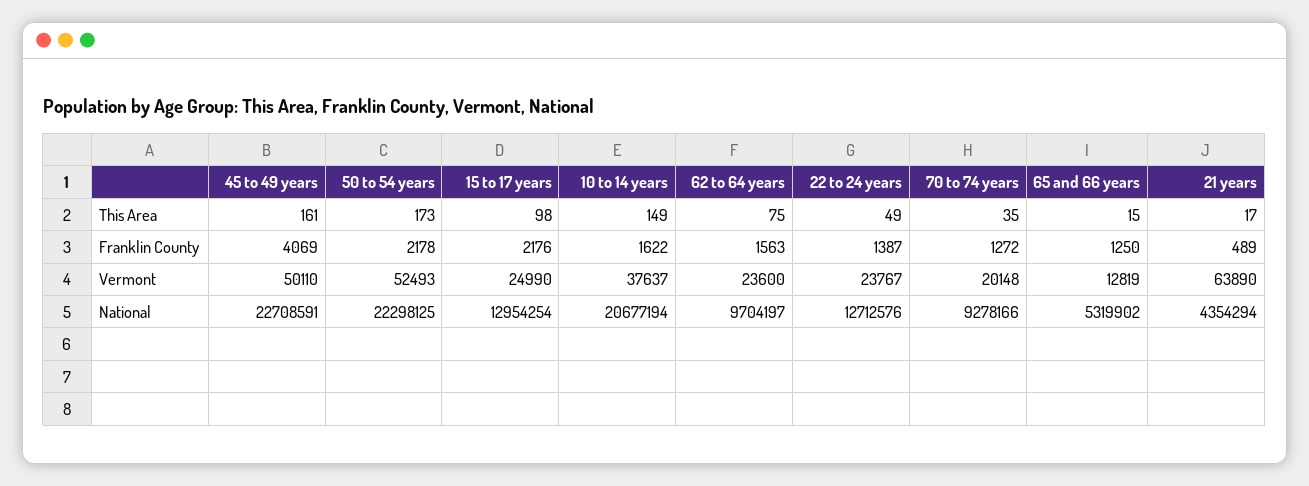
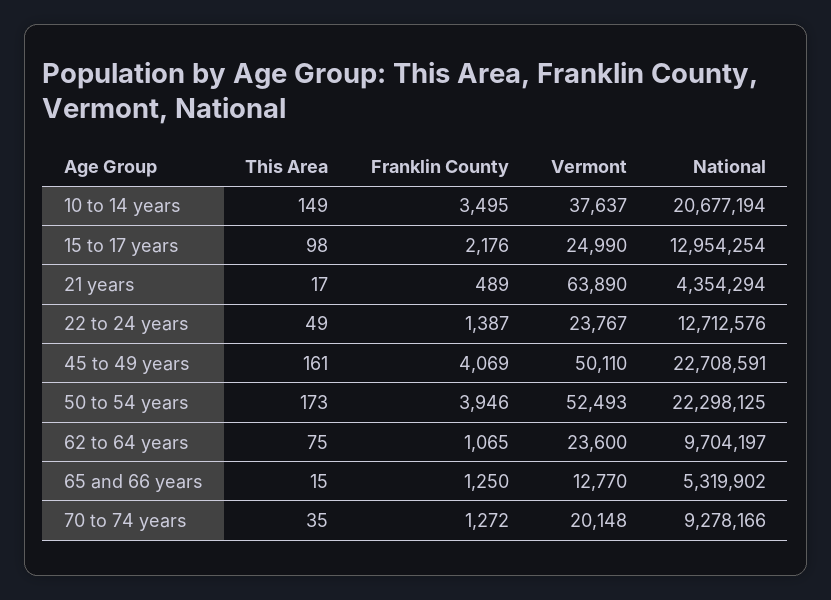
50 to 54 years, Franklin County: 2178 -> 3946
10 to 14 years, Franklin County: 1622 -> 3495
62 to 64 years, Franklin County: 1563 -> 1065
65 and 66 years, Vermont: 12819 -> 12770

